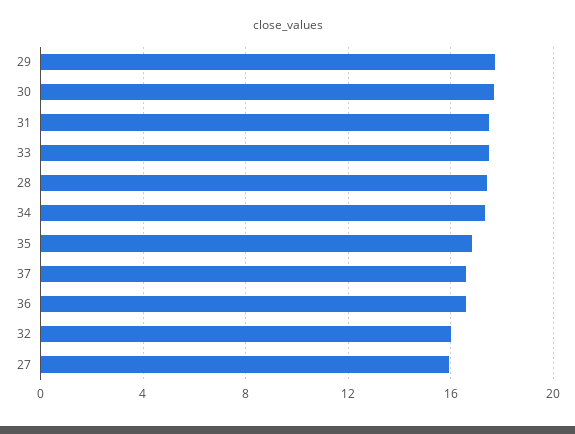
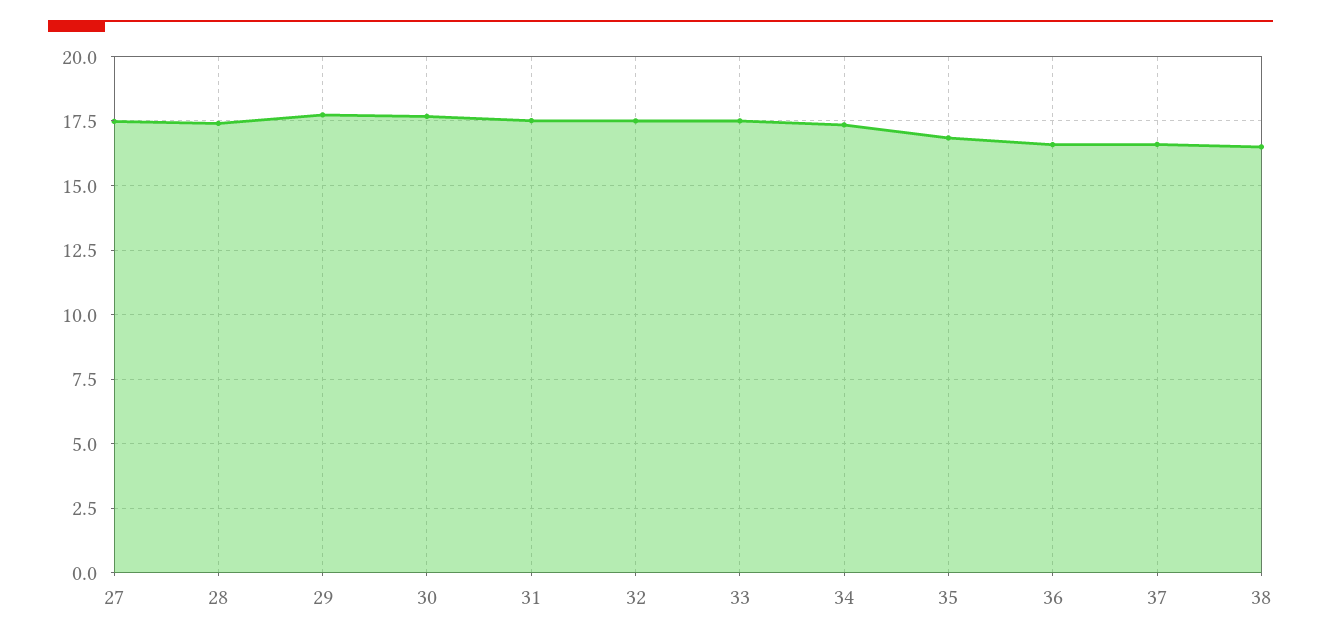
32: 16 -> 17.5
27: 16 -> 17.5
38: none -> 16.5

